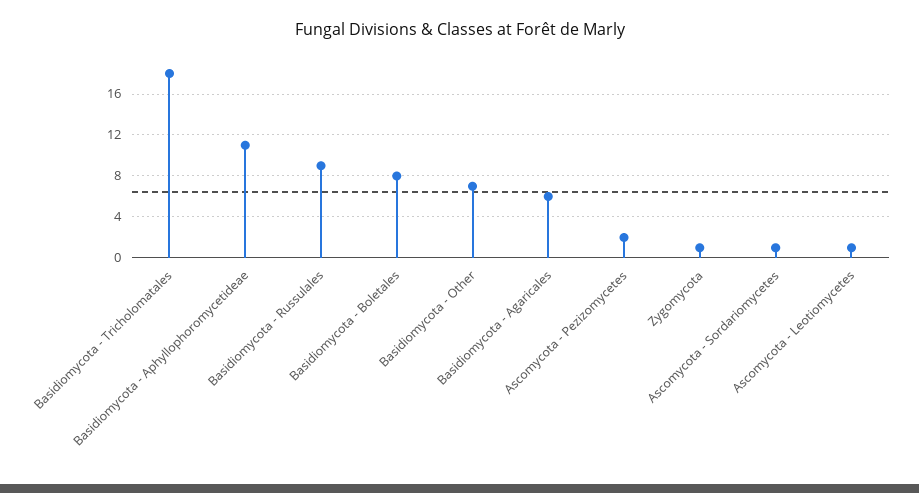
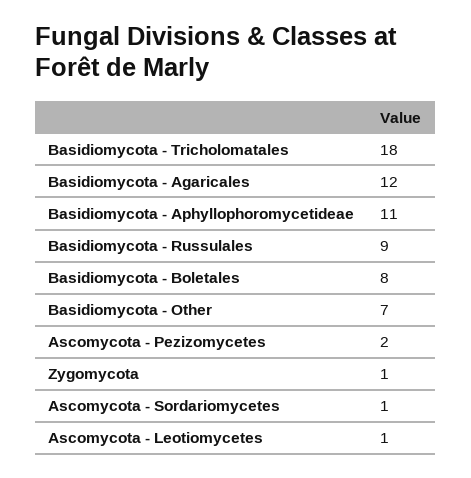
Basidiomycota - Agaricales: 6 -> 12

